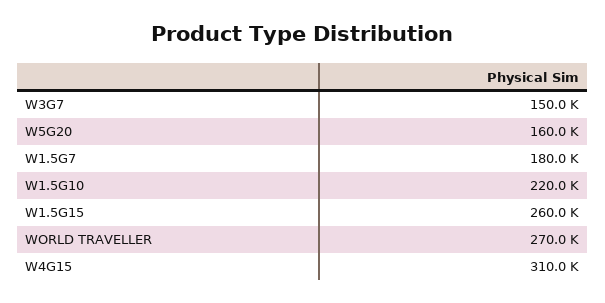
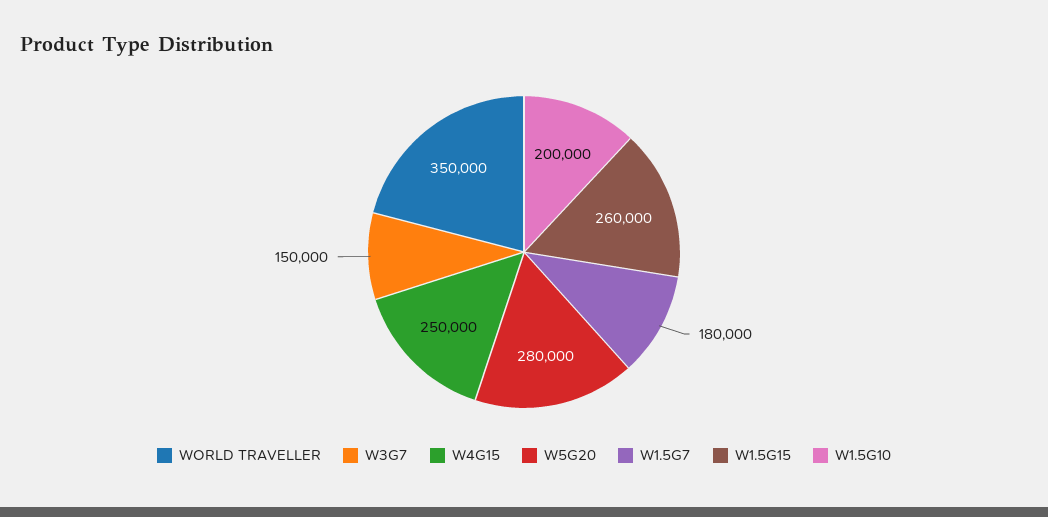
W5G20: 160000 -> 280000
W1.5G10: 220000 -> 200000
WORLD TRAVELLER: 270000 -> 350000
W4G15: 310000 -> 250000

